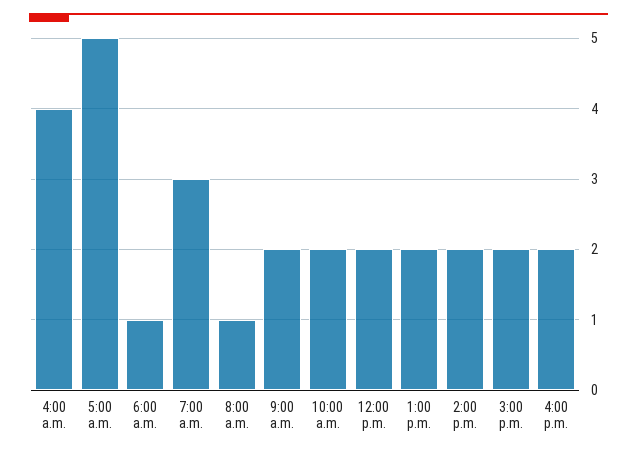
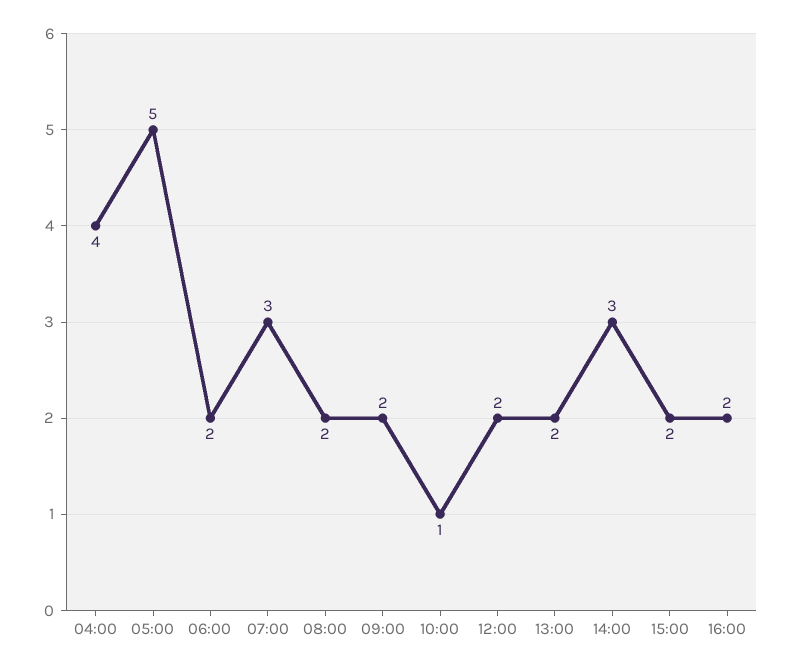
6:00 a.m.: 1 -> 2
8:00 a.m.: 1 -> 2
10:00 a.m.: 2 -> 1
2:00 p.m.: 2 -> 3

